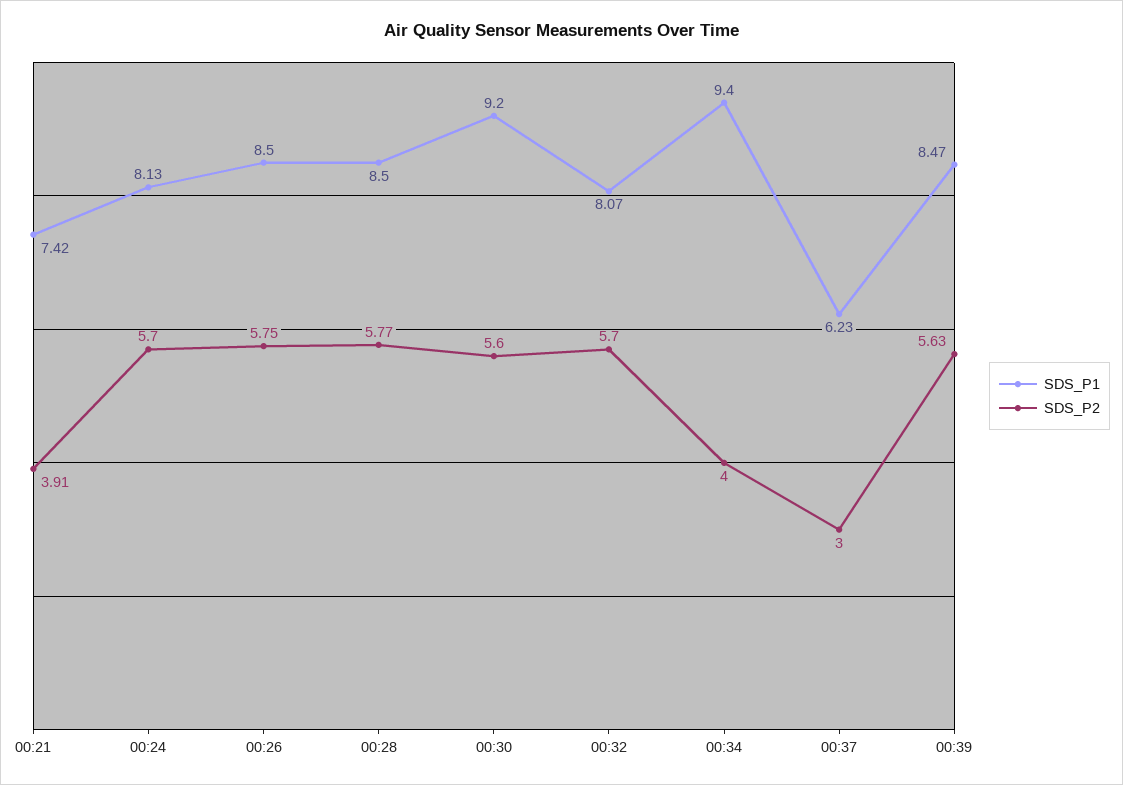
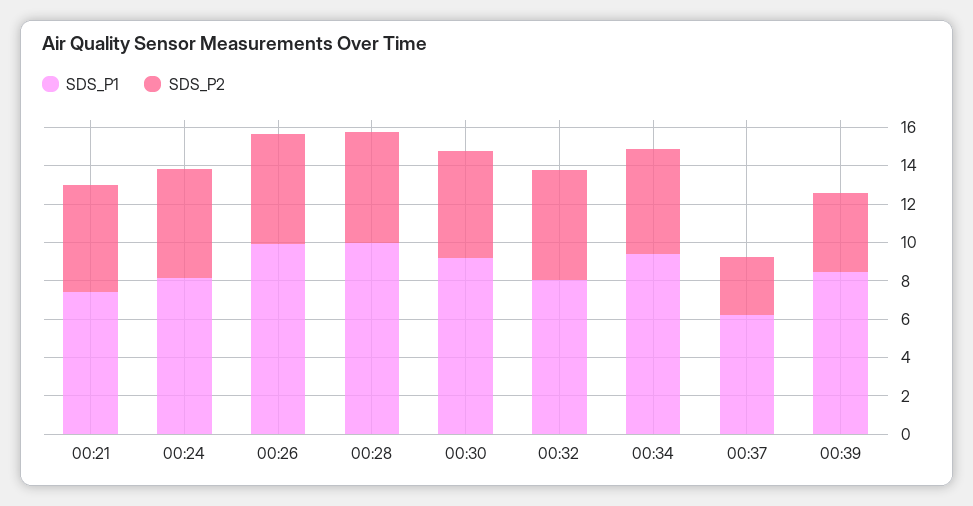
SDS_P2, 00:21: 3.91 -> 5.5
SDS_P1, 00:26: 8.5 -> 10
SDS_P1, 00:28: 8.5 -> 10
SDS_P2, 00:34: 4 -> 5.5
SDS_P2, 00:39: 5.63 -> 4

